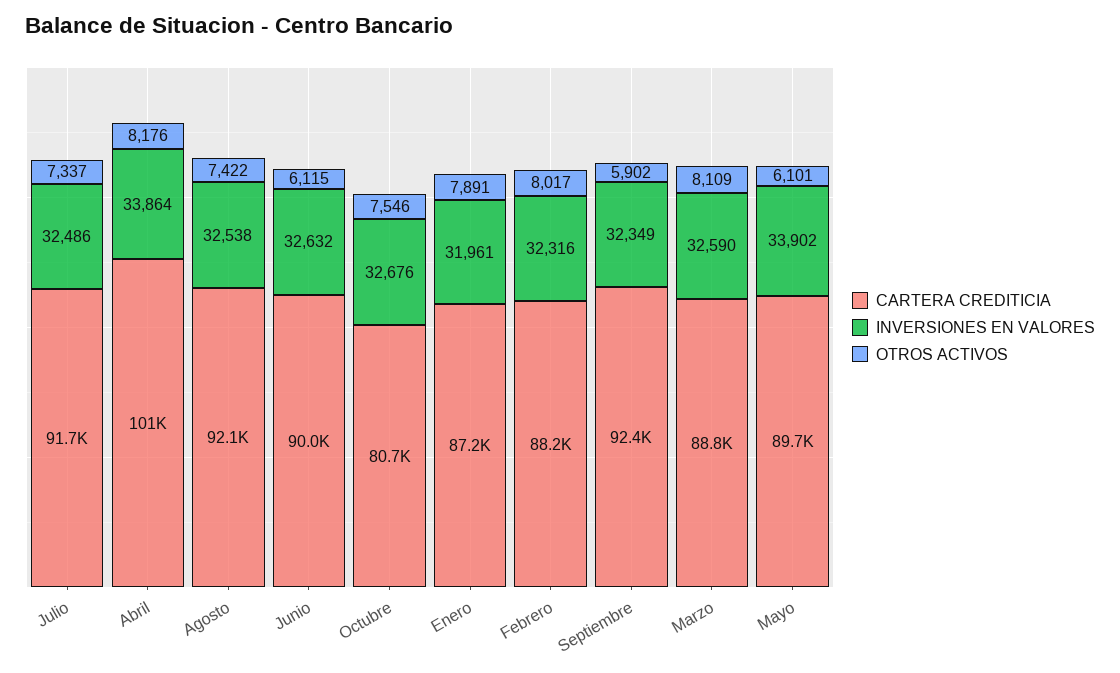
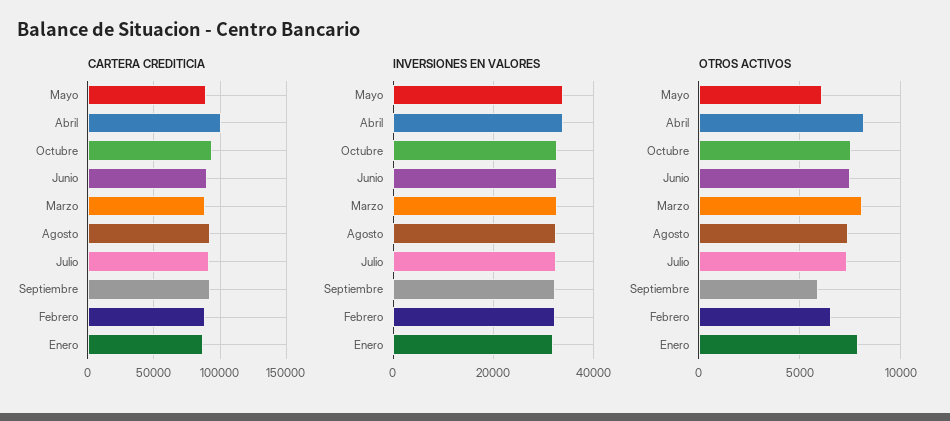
OTROS ACTIVOS, Junio: 6115 -> 7500
CARTERA CREDITICIA, Octubre: 80700 -> 95000
OTROS ACTIVOS, Febrero: 8017 -> 6500

